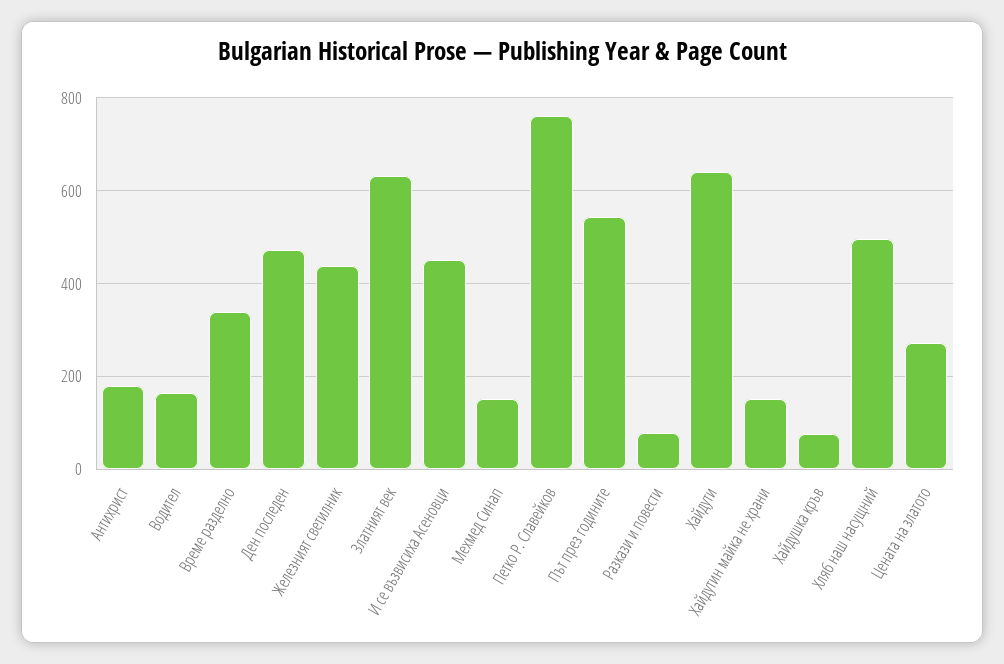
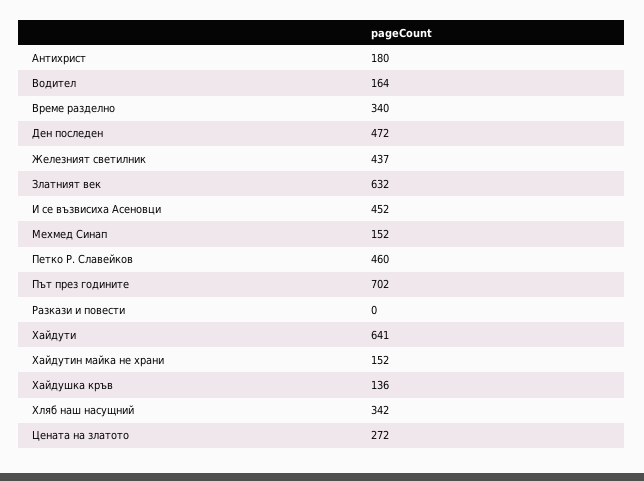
Петко Р. Славейков: 760 -> 460
Път през годините: 540 -> 702
Разкази и повести: 80 -> 0
Хайдушка кръв: 80 -> 136
Хляб наш насущний: 500 -> 342

